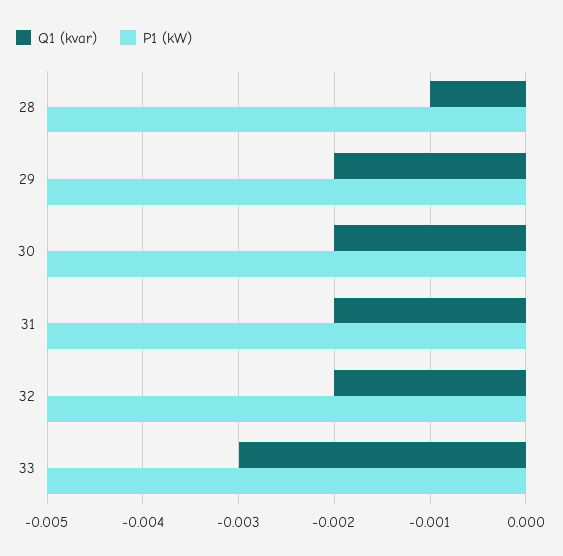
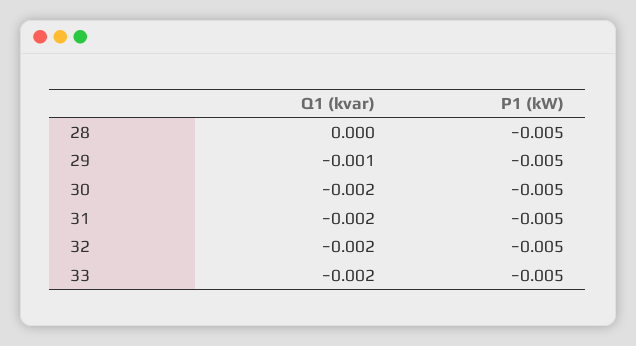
Q1 (kvar), 28: -0.001 -> 0
Q1 (kvar), 29: -0.002 -> -0.001
Q1 (kvar), 33: -0.003 -> -0.002

